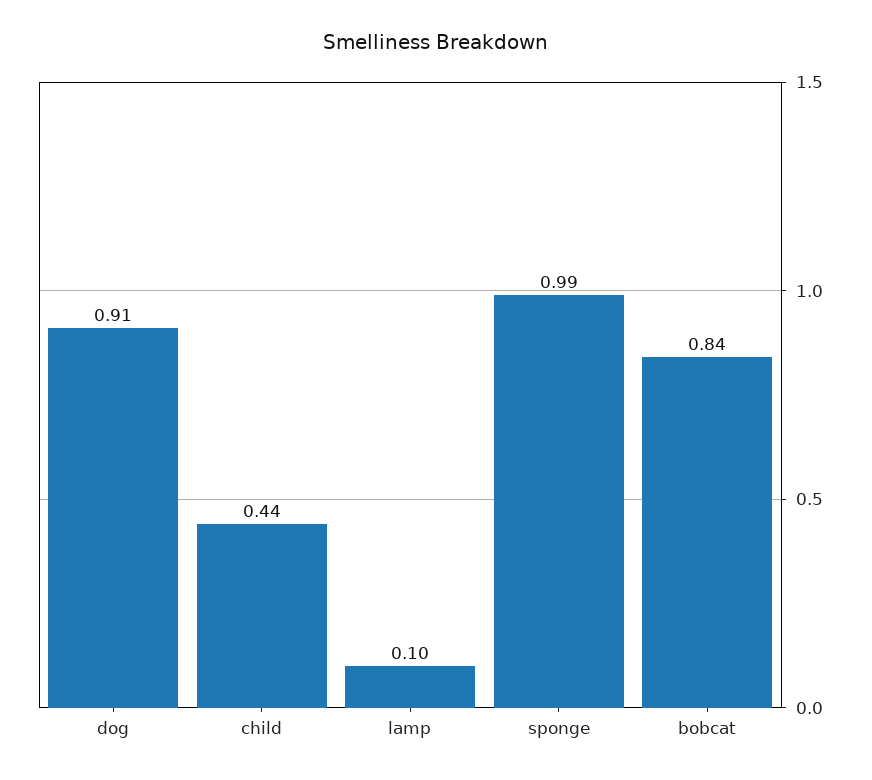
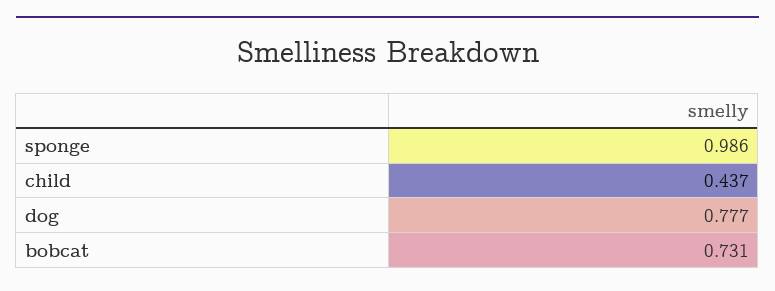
dog: 0.91 -> 0.777
lamp: 0.1 -> none
bobcat: 0.84 -> 0.731

